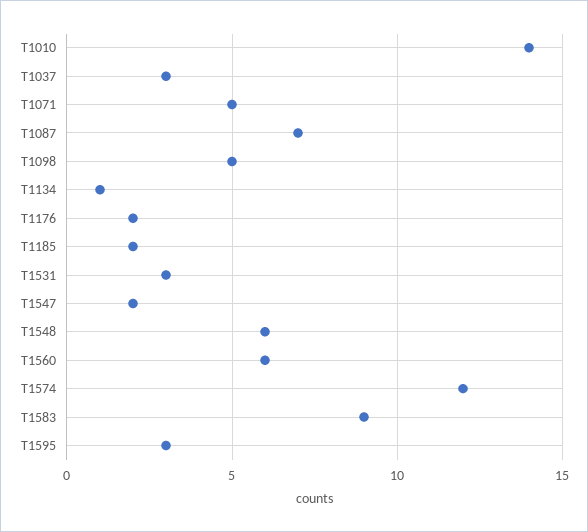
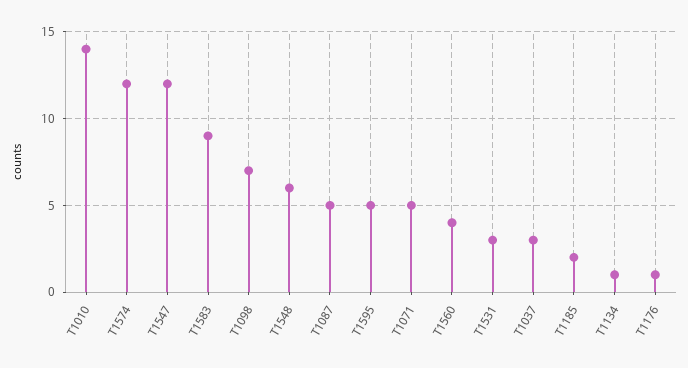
T1087: 7 -> 5
T1098: 5 -> 7
T1176: 2 -> 1
T1547: 2 -> 12
T1560: 6 -> 4
T1595: 3 -> 5

